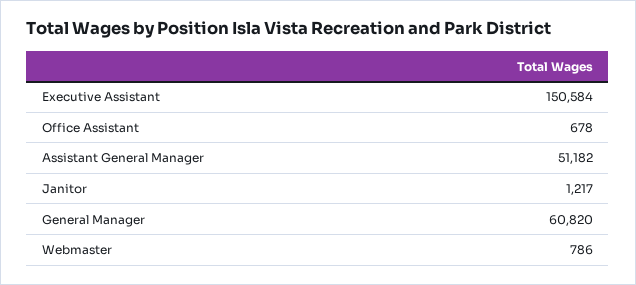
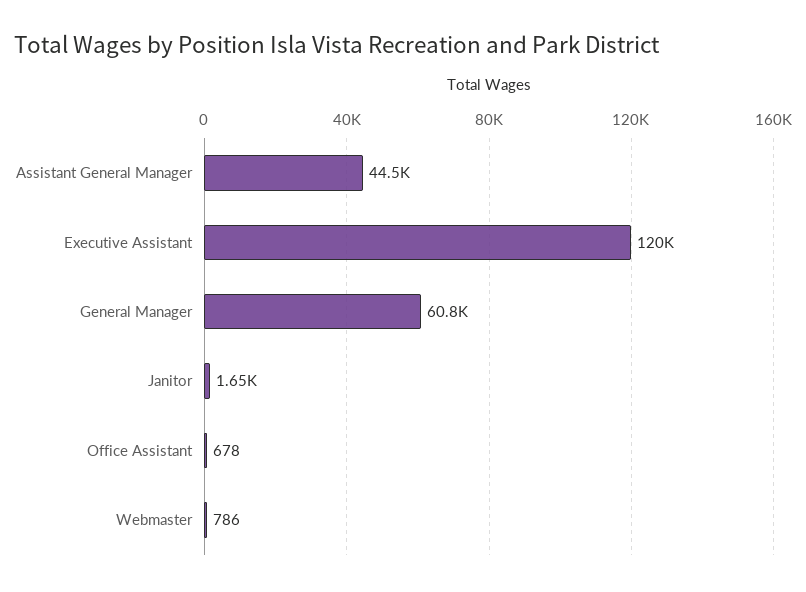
Executive Assistant: 150584 -> 120000
Assistant General Manager: 51182 -> 44500
Janitor: 1217 -> 1650

